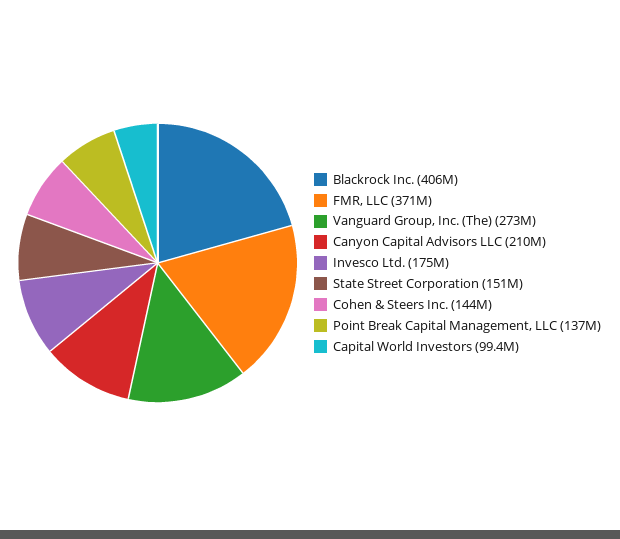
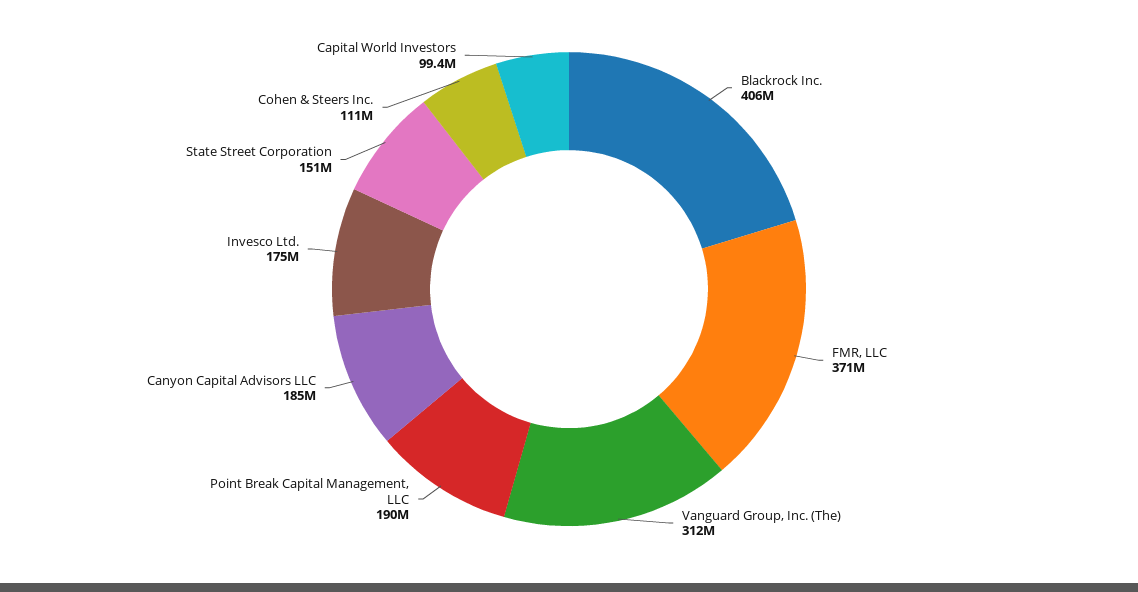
Vanguard Group, Inc. (The): 273000000 -> 312000000
Canyon Capital Advisors LLC: 210000000 -> 185000000
Cohen & Steers Inc.: 144000000 -> 111000000
Point Break Capital Management, LLC: 137000000 -> 190000000

